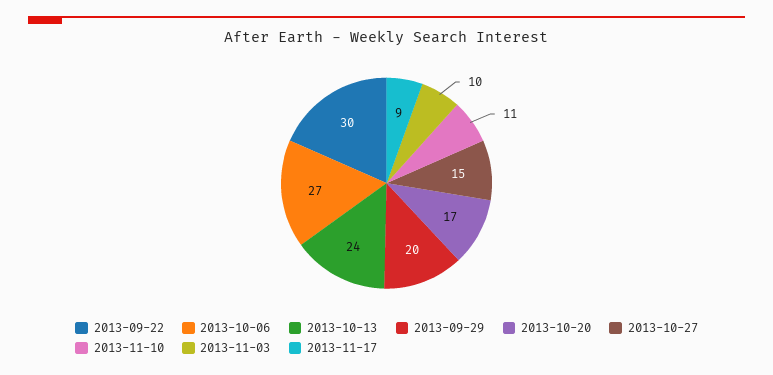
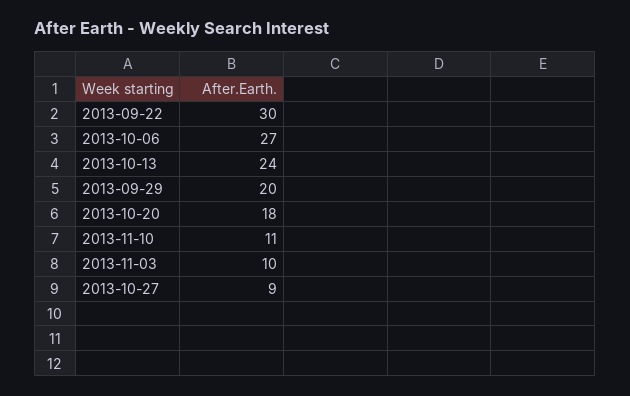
2013-10-20: 17 -> 18
2013-10-27: 15 -> 9
2013-11-17: 9 -> none

